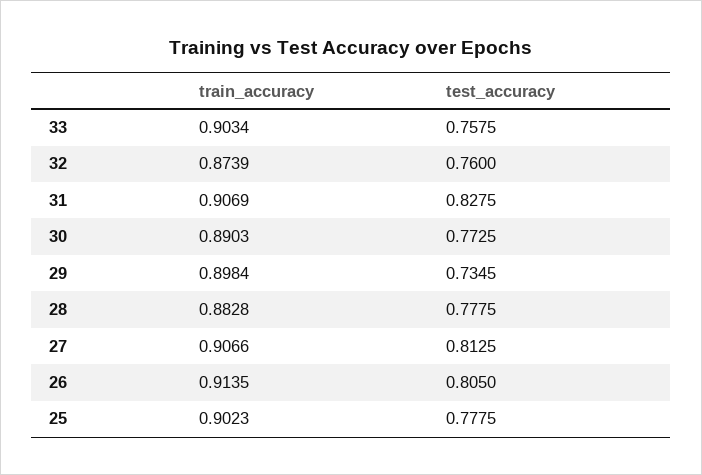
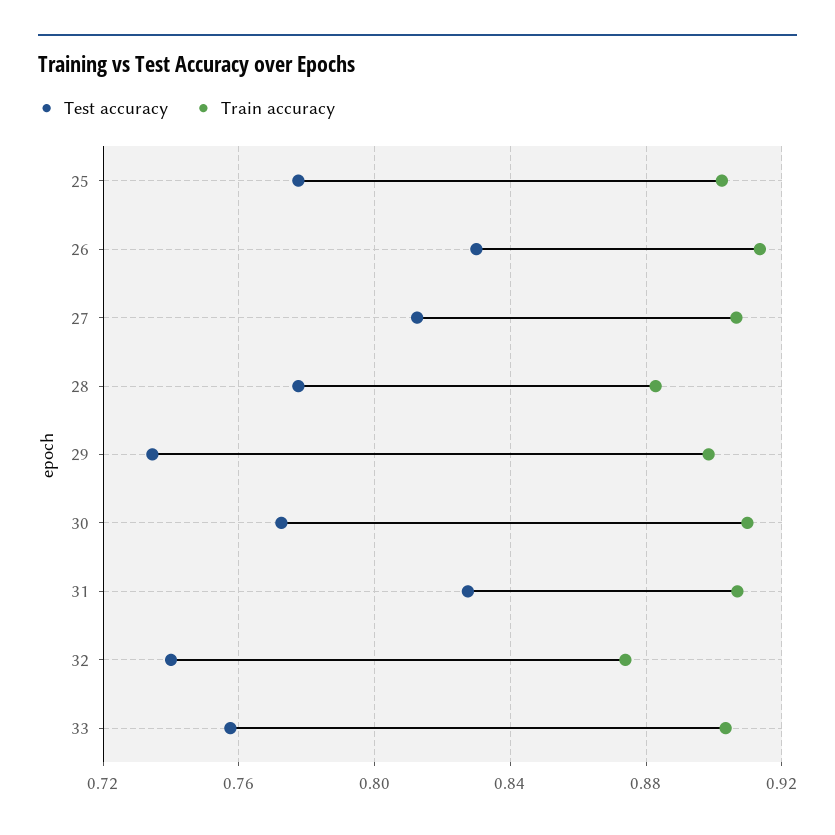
test_accuracy, 32: 0.76 -> 0.74
train_accuracy, 30: 0.8903 -> 0.91
test_accuracy, 26: 0.805 -> 0.83

